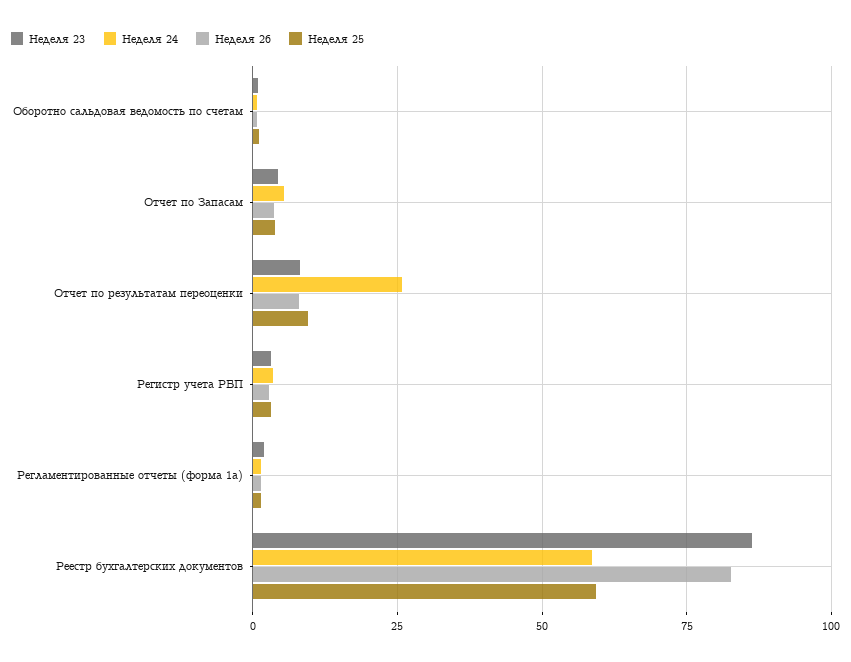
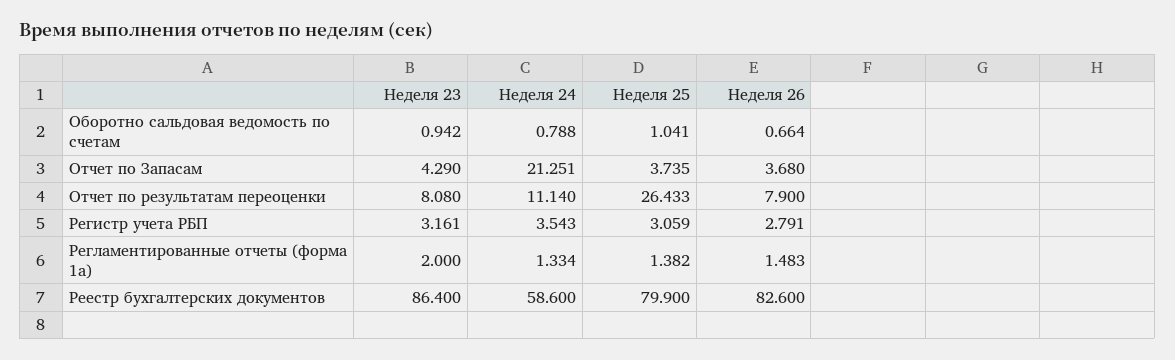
Неделя 24, Отчет по Запасам: 5 -> 21.251
Неделя 24, Отчет по результатам переоценки: 25 -> 11.14
Неделя 25, Отчет по результатам переоценки: 10 -> 26.433
Неделя 25, Реестр бухгалтерских документов: 60 -> 79.9

